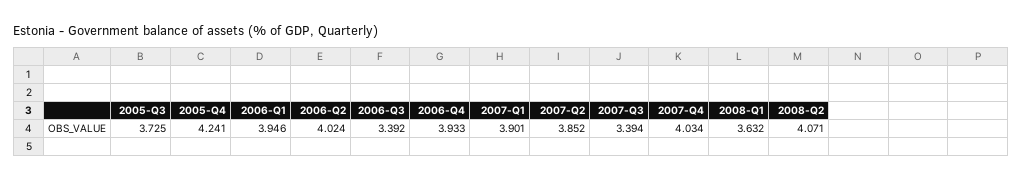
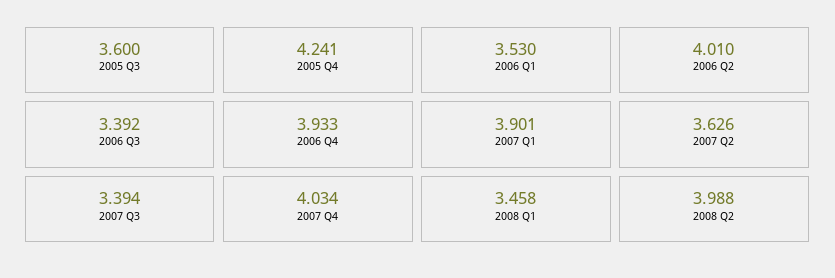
2005-Q3: 3.725 -> 3.6
2006-Q1: 3.946 -> 3.53
2006-Q2: 4.024 -> 4.01
2007-Q2: 3.852 -> 3.626
2008-Q1: 3.632 -> 3.458
2008-Q2: 4.071 -> 3.988

